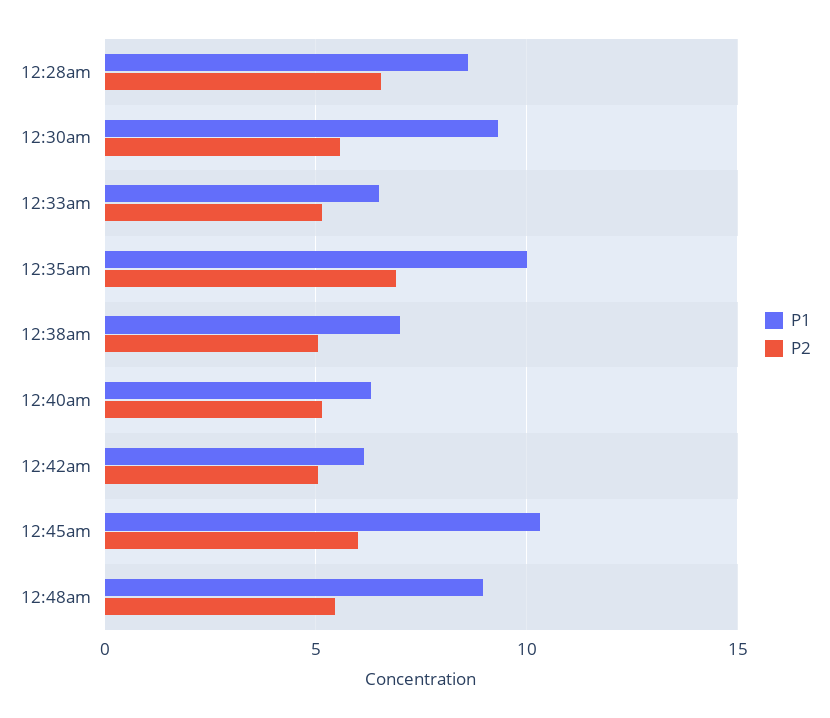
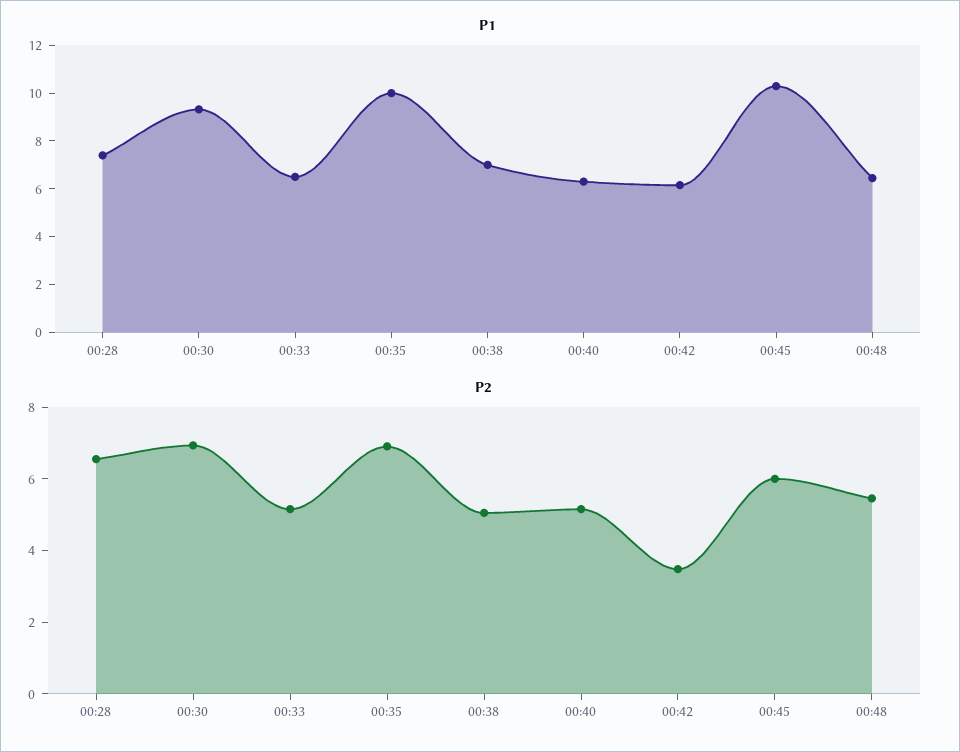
P1, 12:28am: 8.5 -> 7.5
P2, 12:30am: 5.5 -> 7
P2, 12:42am: 5 -> 3.5
P1, 12:48am: 9 -> 6.5

